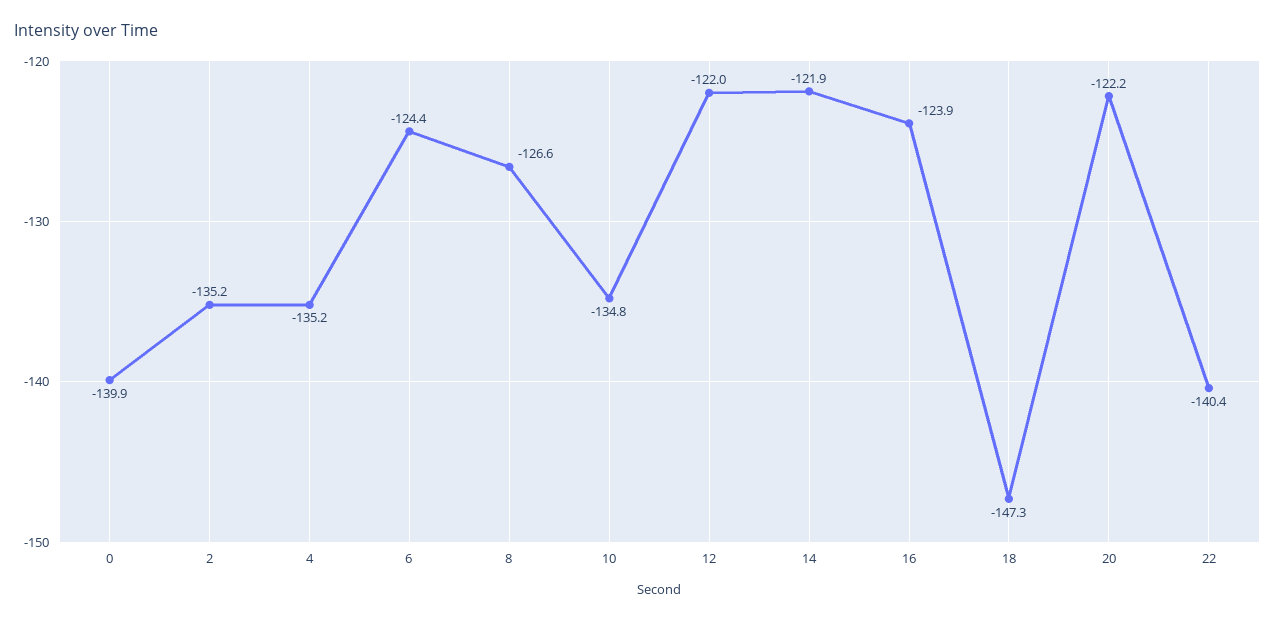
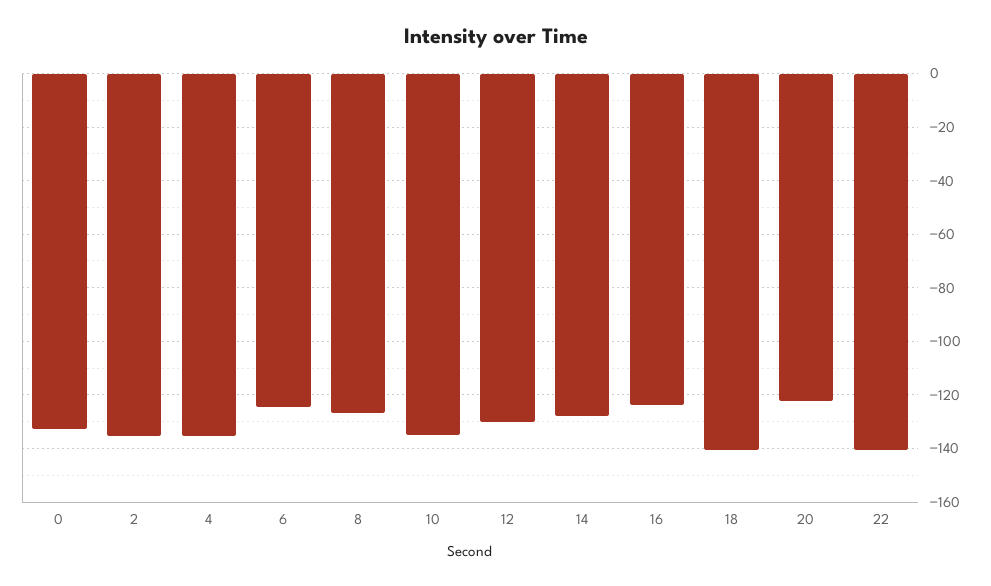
0: -139.9 -> -132.5
12: -122 -> -130
14: -121.9 -> -127.5
18: -147.3 -> -140

